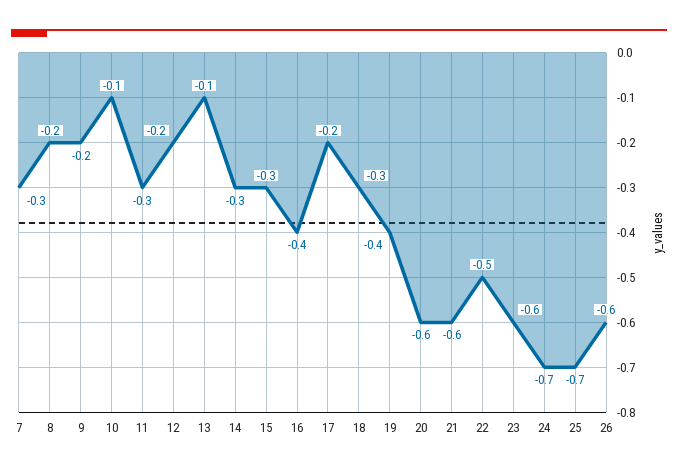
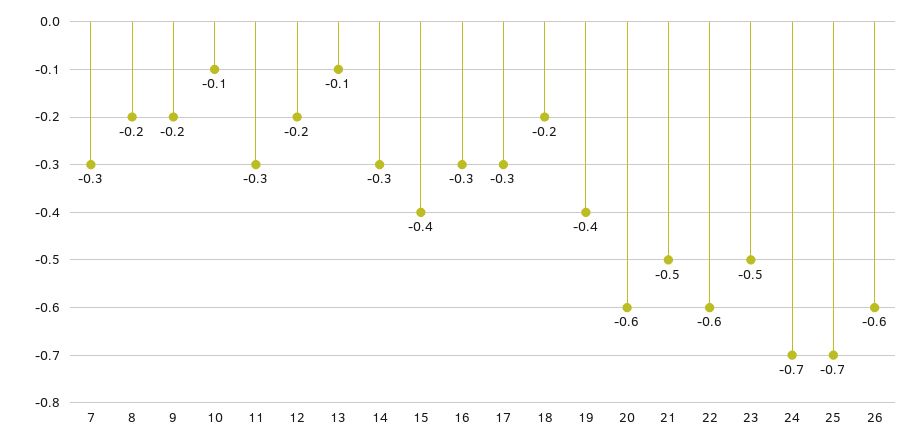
15: -0.3 -> -0.4
16: -0.4 -> -0.3
17: -0.2 -> -0.3
18: -0.3 -> -0.2
21: -0.6 -> -0.5
22: -0.5 -> -0.6
23: -0.6 -> -0.5

